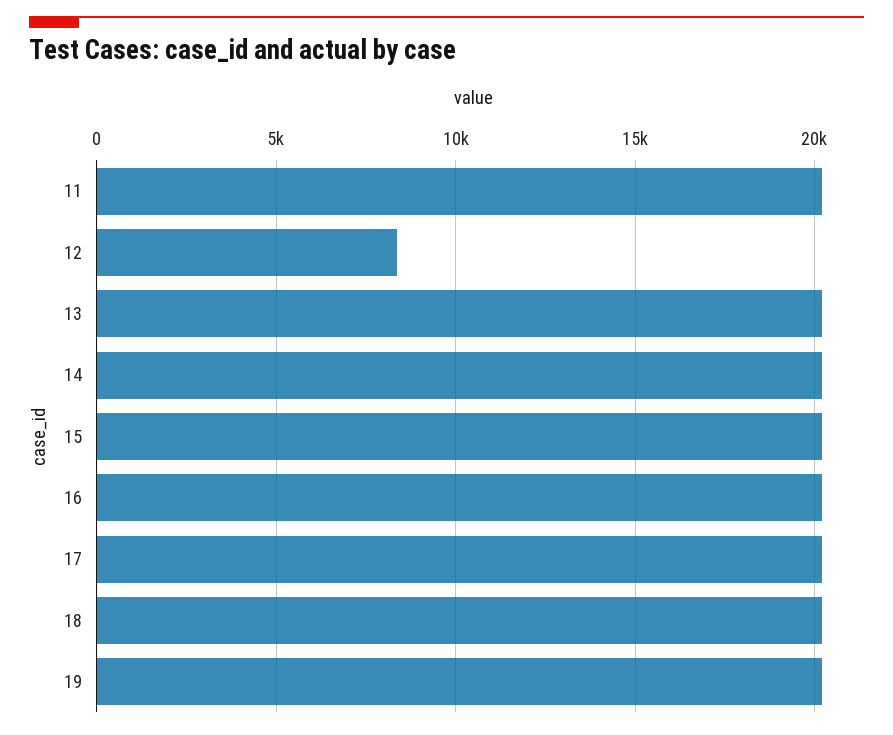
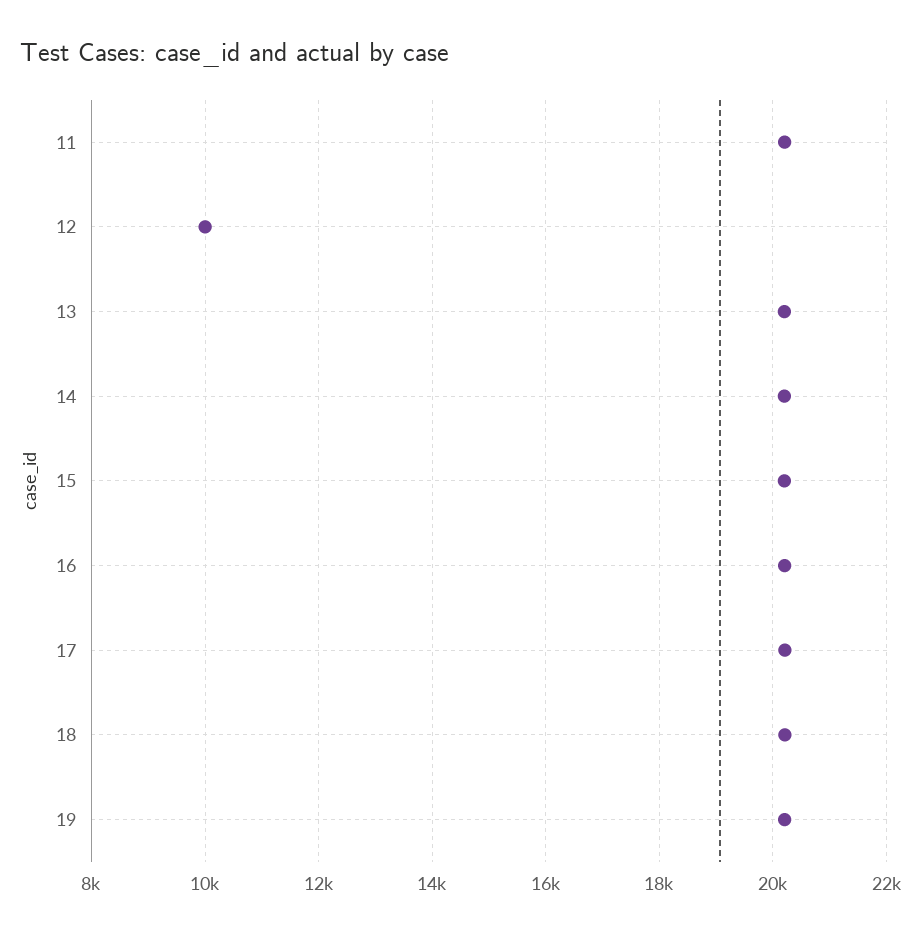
12: 8500 -> 10000

